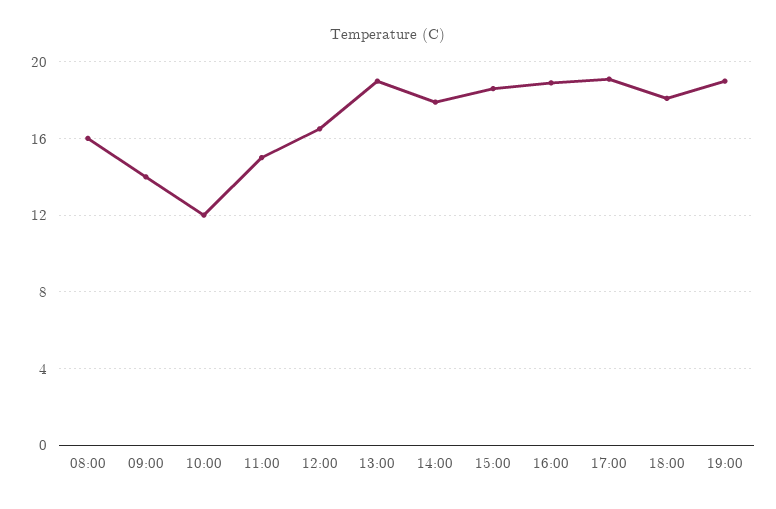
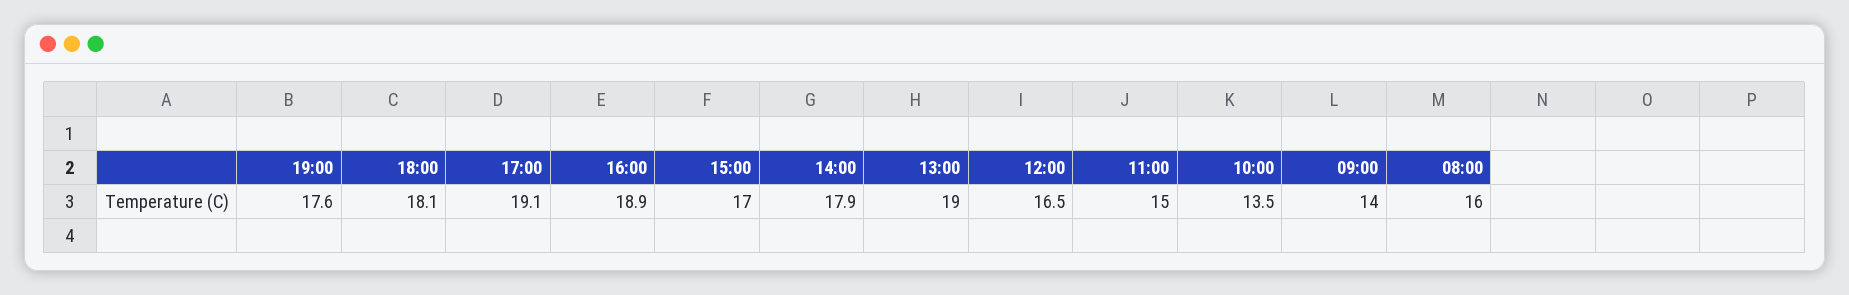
10:00: 12 -> 13.5
15:00: 18.5 -> 17
19:00: 19 -> 17.6

